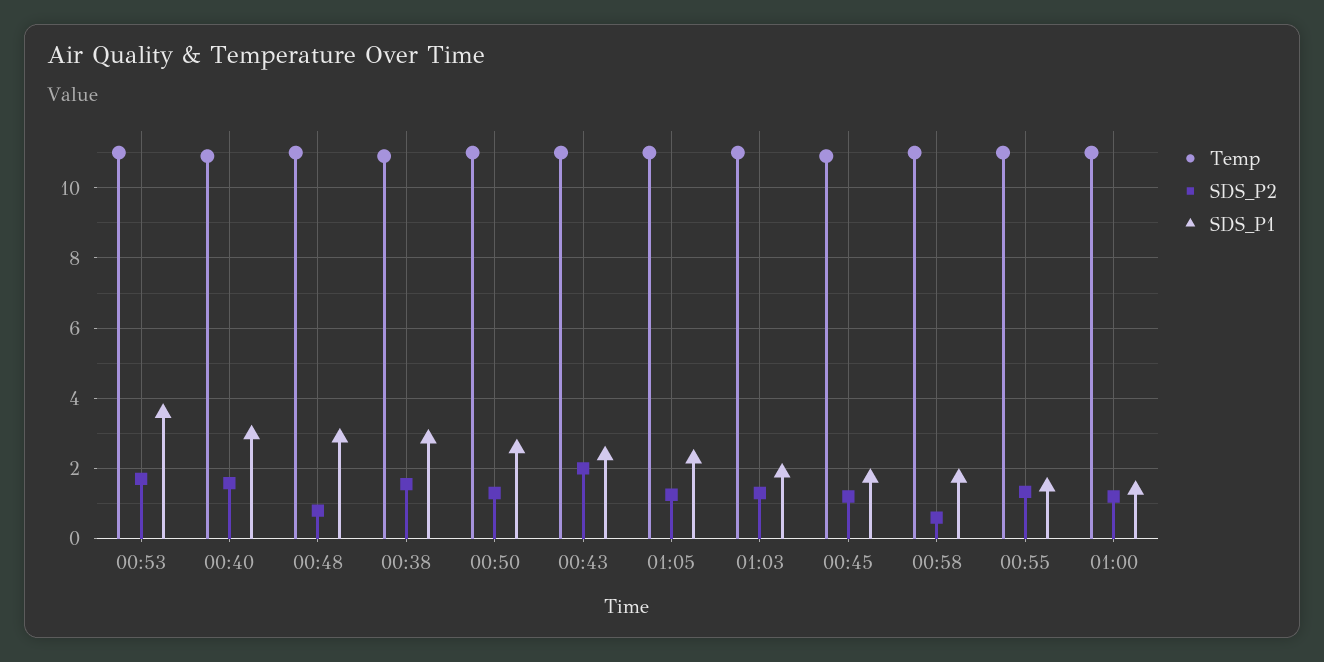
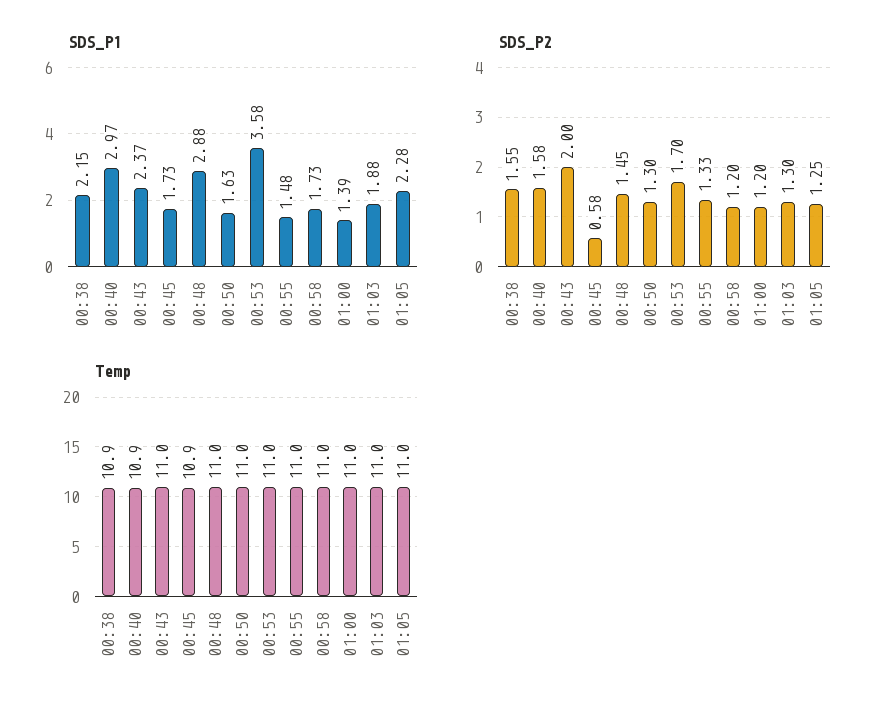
SDS_P2, 00:48: 0.8 -> 1.45
SDS_P1, 00:38: 2.8 -> 2.15
SDS_P1, 00:50: 2.6 -> 1.63
SDS_P2, 00:45: 1.2 -> 0.58
SDS_P2, 00:58: 0.6 -> 1.2

